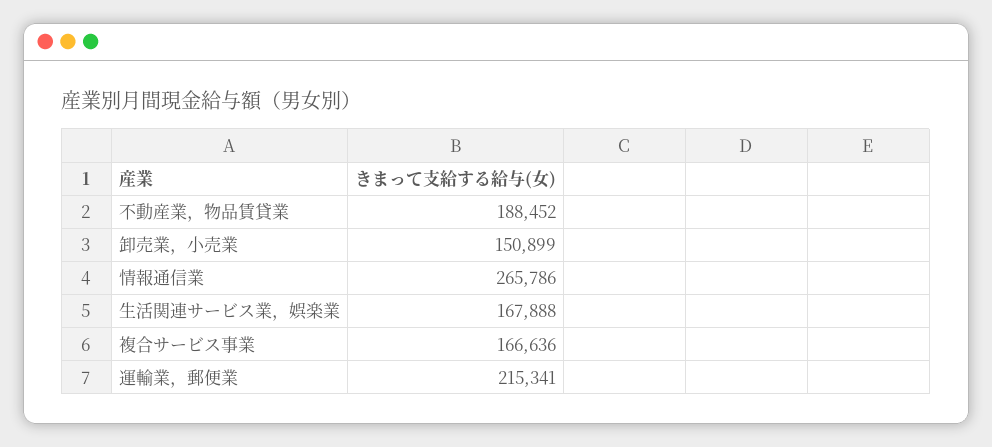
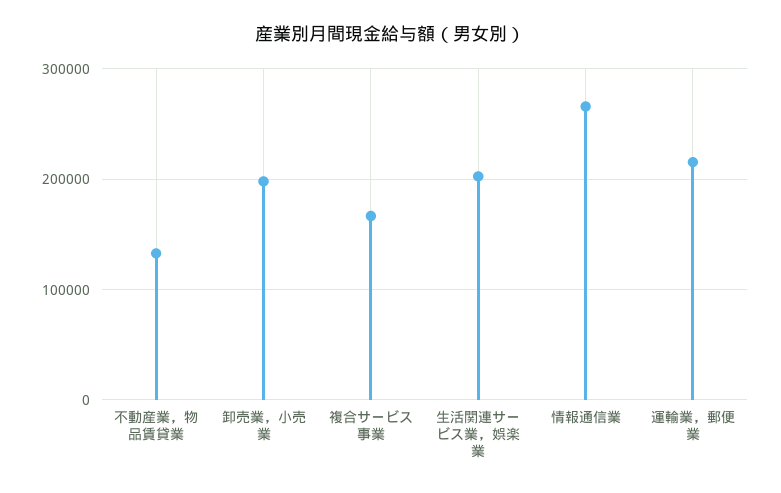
不動産業，物品賃貸業: 188452 -> 130000
卸売業，小売業: 150899 -> 200000
生活関連サービス業，娯楽業: 167888 -> 200000

